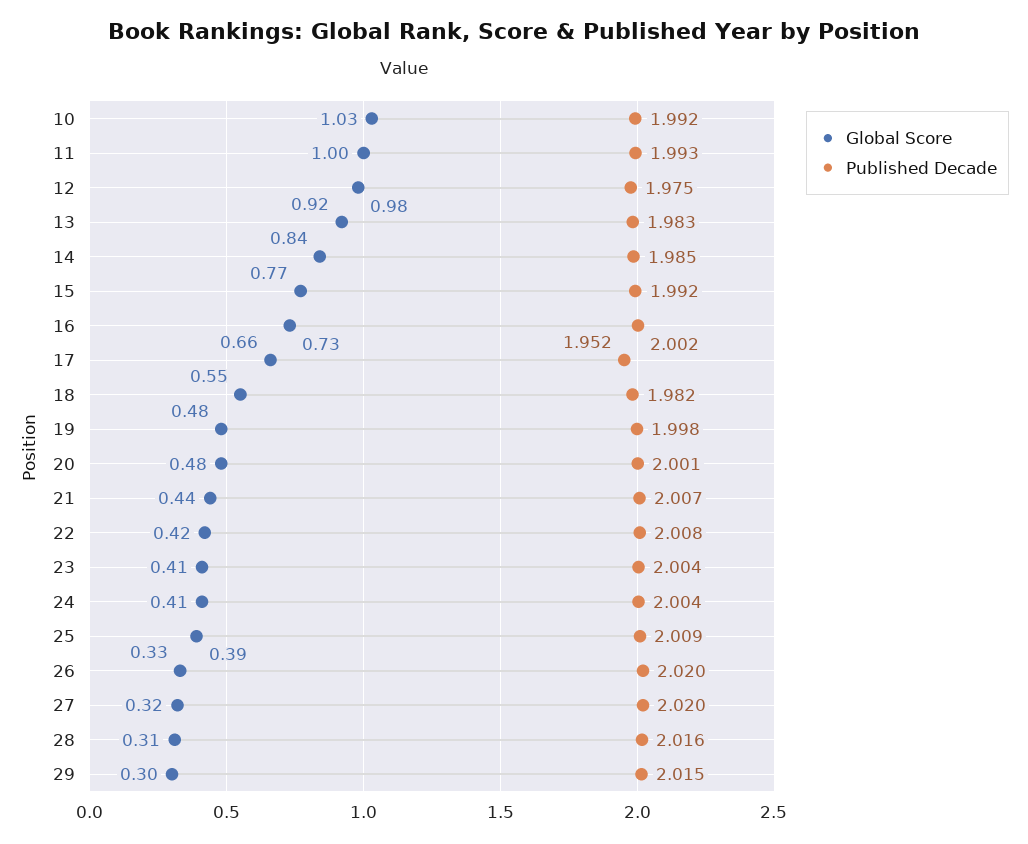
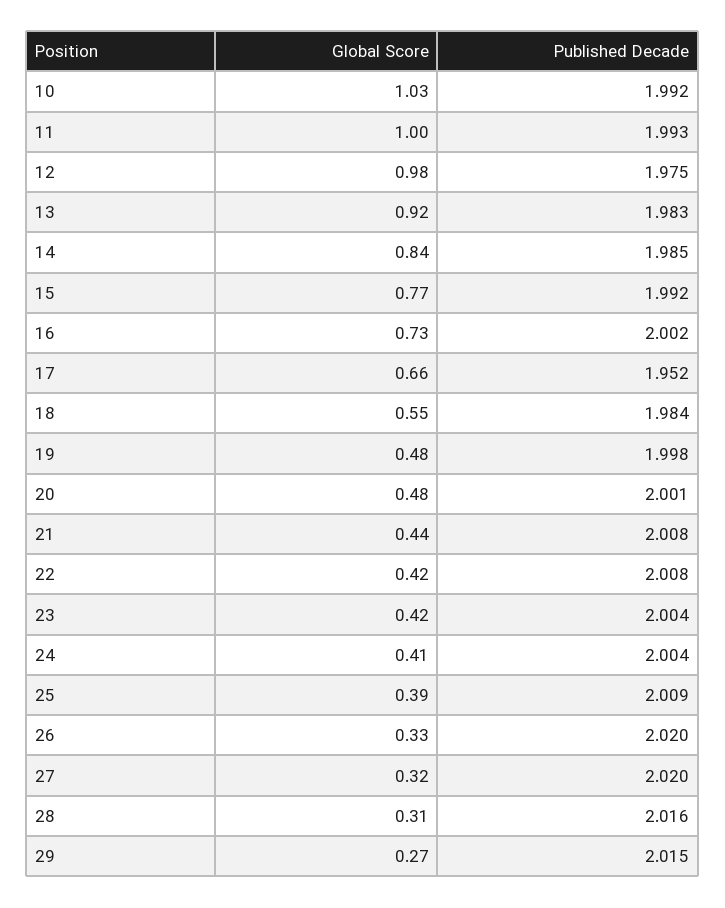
Published Decade, 18: 1.982 -> 1.984
Published Decade, 21: 2.007 -> 2.008
Global Score, 23: 0.41 -> 0.42
Global Score, 29: 0.3 -> 0.27

